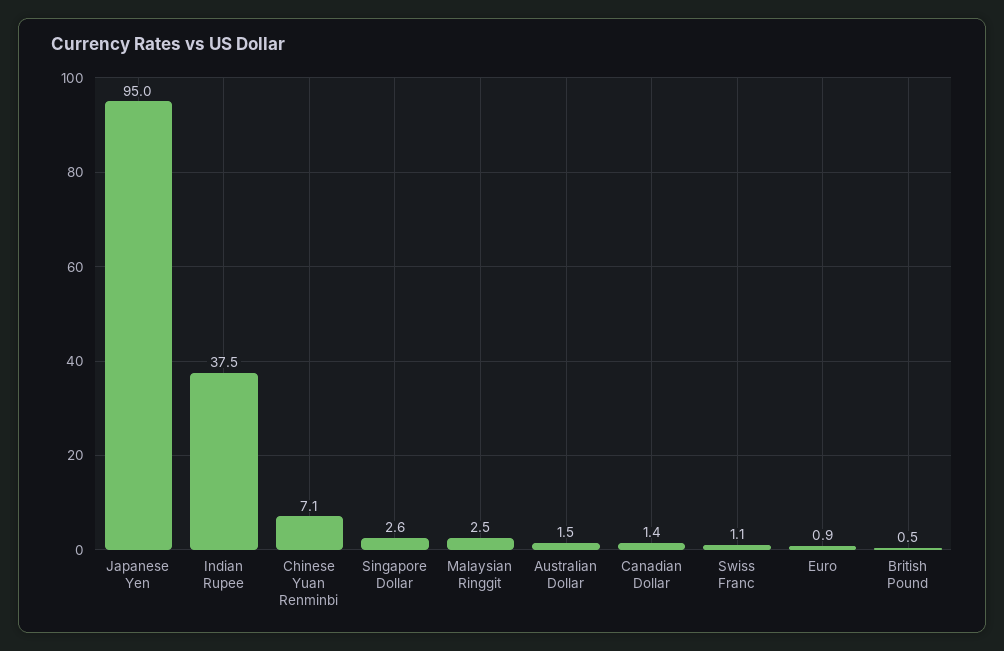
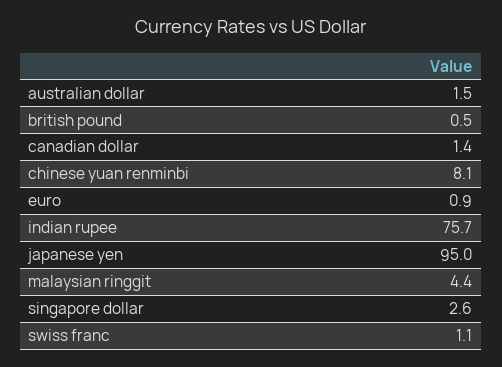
Indian Rupee: 37.5 -> 75.7
Chinese Yuan Renminbi: 7.1 -> 8.1
Malaysian Ringgit: 2.5 -> 4.4

